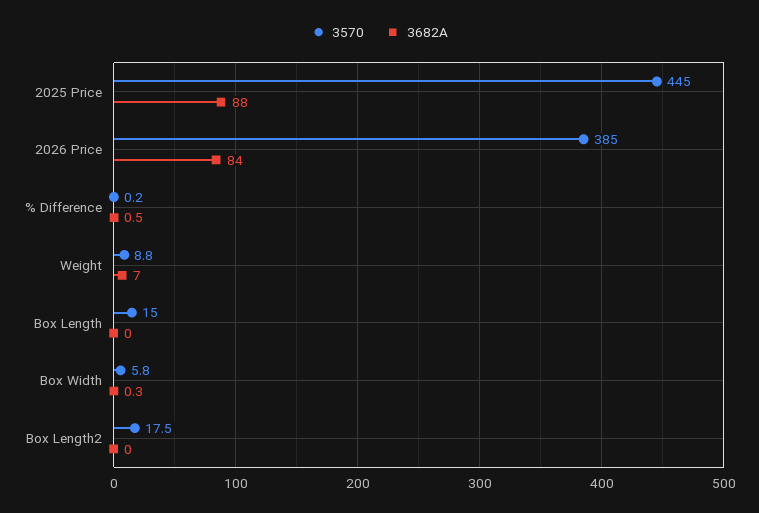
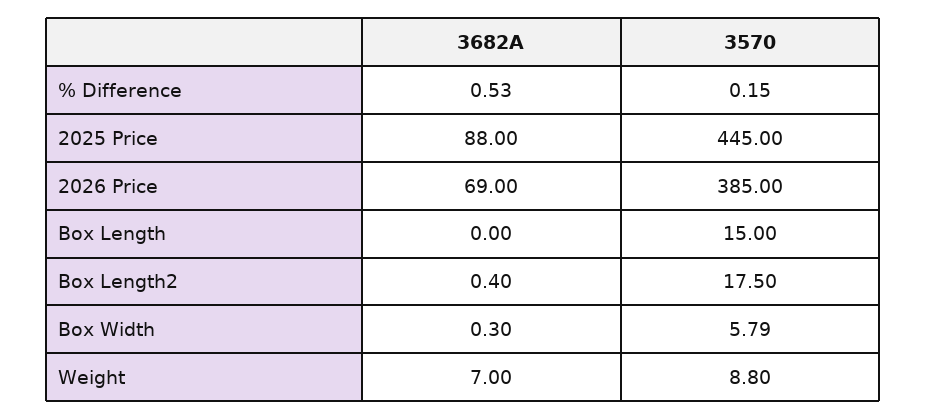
3682A, 2026 Price: 84 -> 69
3682A, Box Length2: 0 -> 0.4

